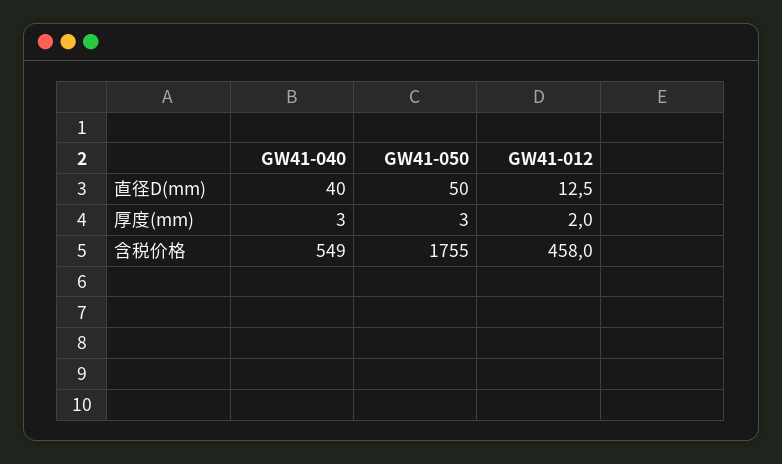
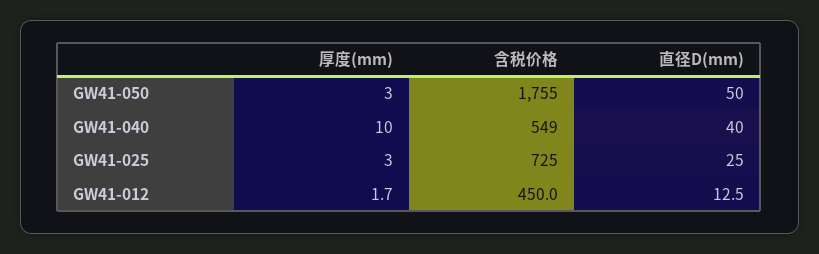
GW41-040, 厚度(mm): 3 -> 10
GW41-012, 厚度(mm): 2 -> 1.7
GW41-012, 含税价格: 458 -> 450
GW41-025, 厚度(mm): none -> 3
GW41-025, 含税价格: none -> 725
GW41-025, 直径D(mm): none -> 25

